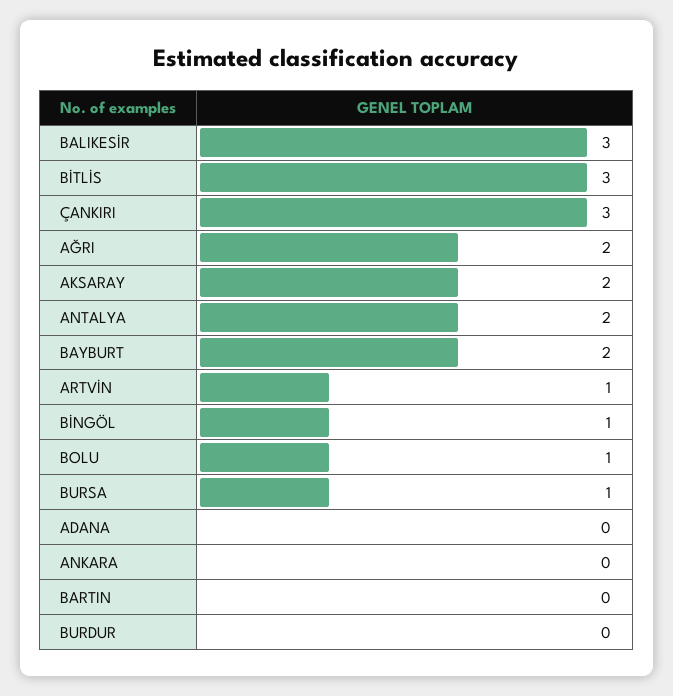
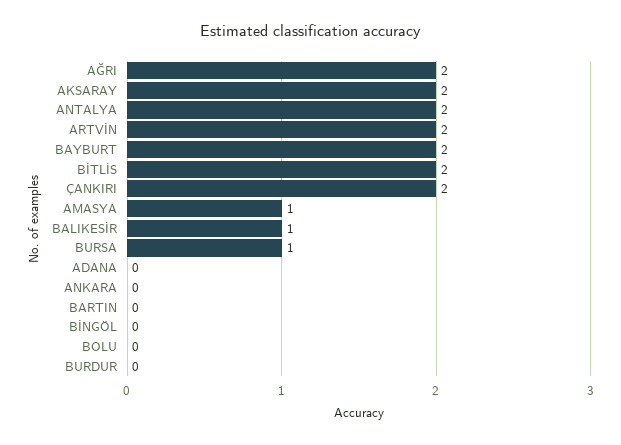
BALIKESİR: 3 -> 1
BİTLİS: 3 -> 2
ÇANKIRI: 3 -> 2
ARTVİN: 1 -> 2
BİNGÖL: 1 -> 0
BOLU: 1 -> 0
AMASYA: none -> 1

